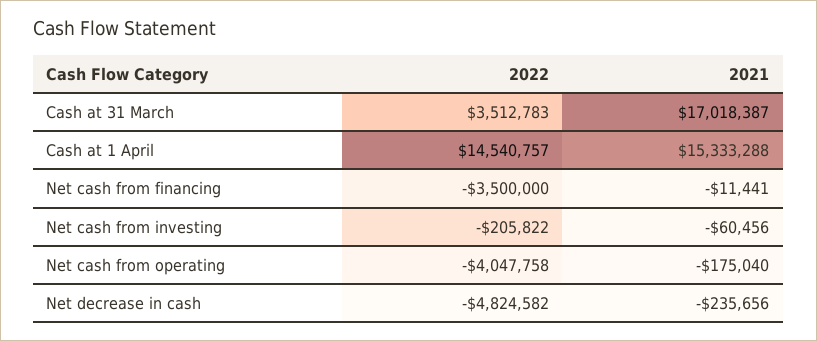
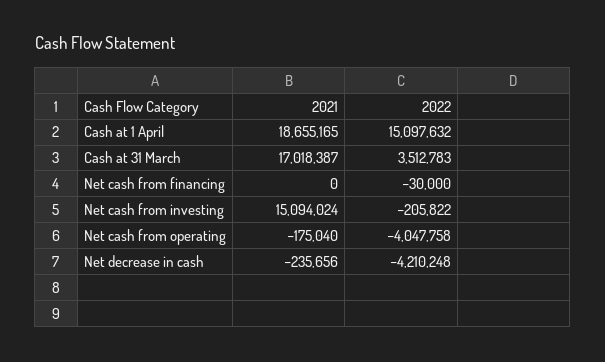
2022, Cash at 1 April: 14540757 -> 15097632
2021, Cash at 1 April: 15333288 -> 18655165
2022, Net cash from financing: -3500000 -> -30000
2021, Net cash from financing: -11441 -> 0
2021, Net cash from investing: -60456 -> 15094024
2022, Net decrease in cash: -4824582 -> -4210248

